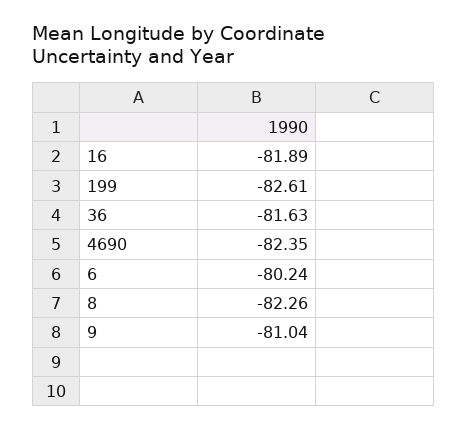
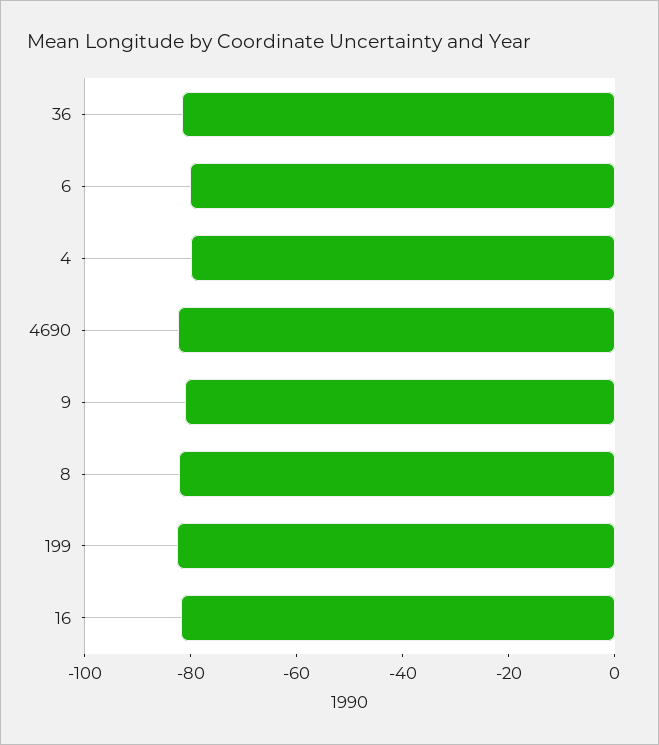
4: none -> -80

